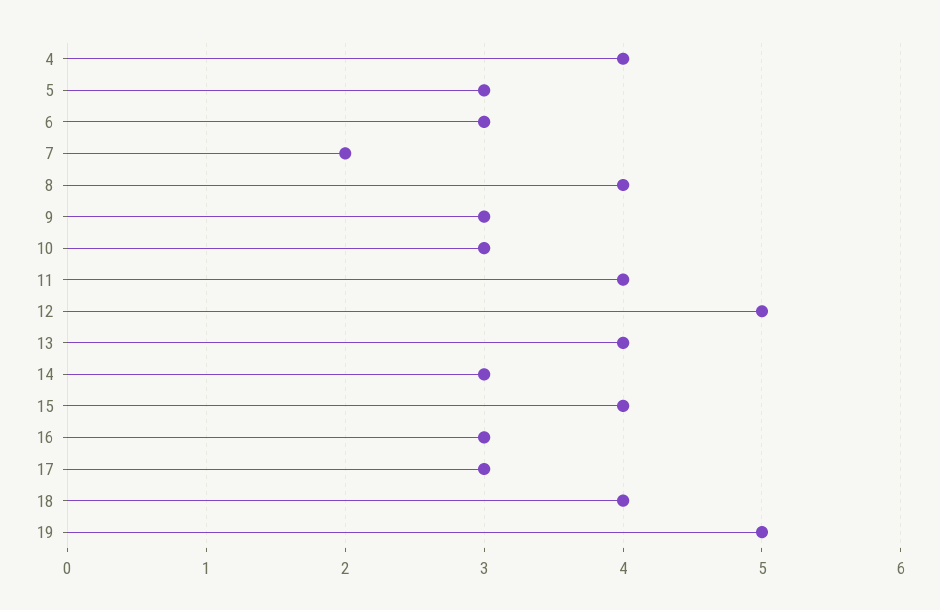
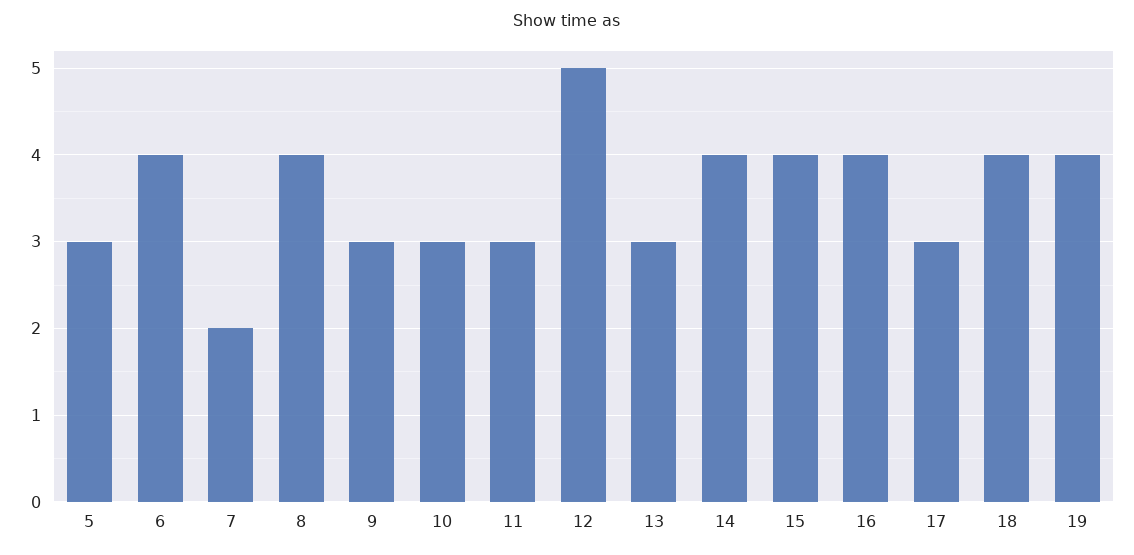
4: 4 -> none
6: 3 -> 4
11: 4 -> 3
13: 4 -> 3
14: 3 -> 4
16: 3 -> 4
19: 5 -> 4

